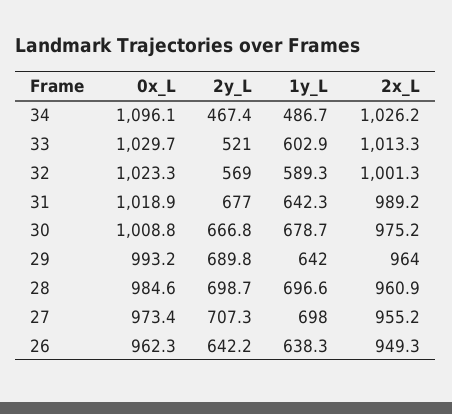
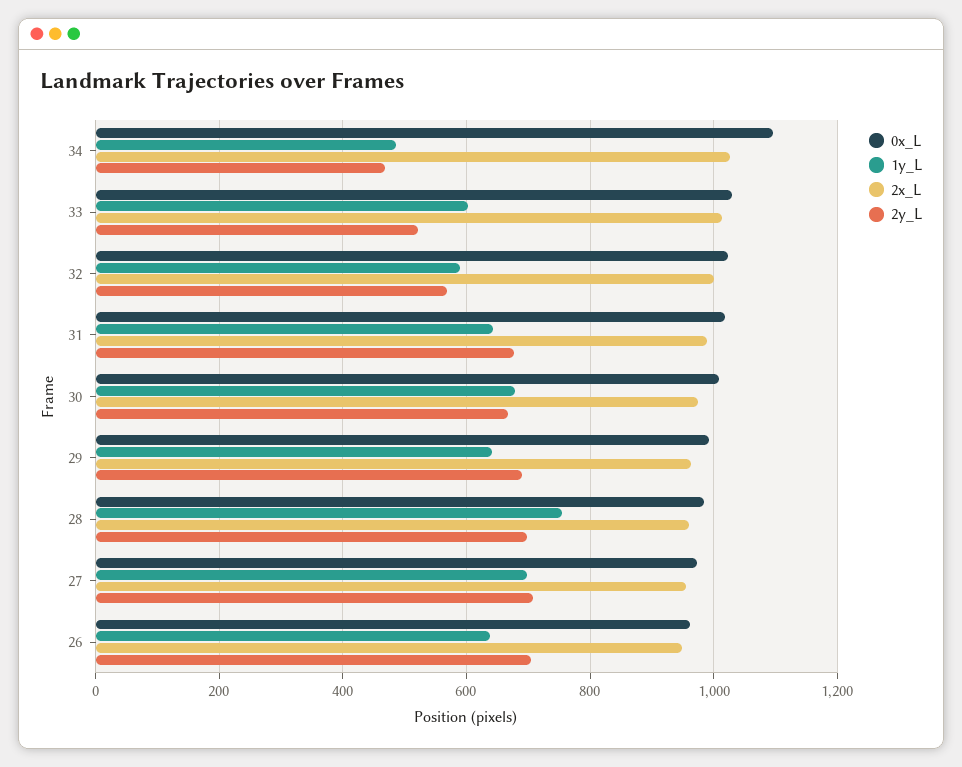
1y_L, 28: 696.6 -> 760
2y_L, 26: 642.2 -> 700

